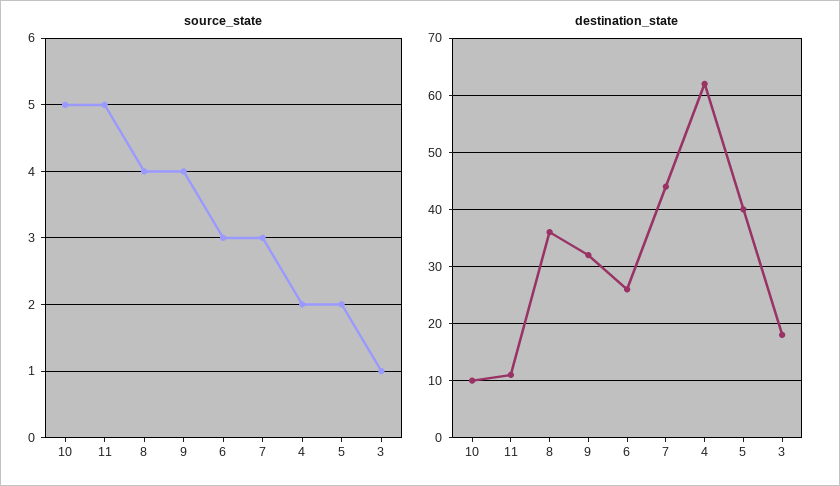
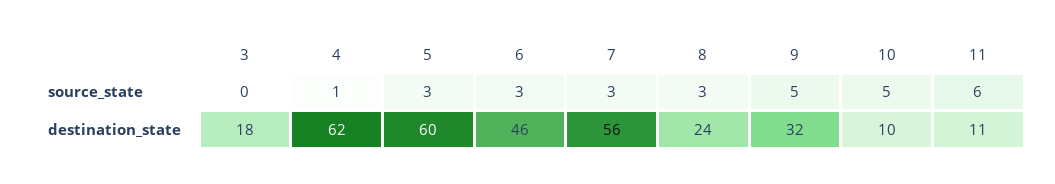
source_state, 11: 5 -> 6
source_state, 8: 4 -> 3
source_state, 9: 4 -> 5
source_state, 4: 2 -> 1
source_state, 5: 2 -> 3
source_state, 3: 1 -> 0
destination_state, 8: 35 -> 24
destination_state, 6: 25 -> 46
destination_state, 7: 45 -> 56
destination_state, 5: 40 -> 60

